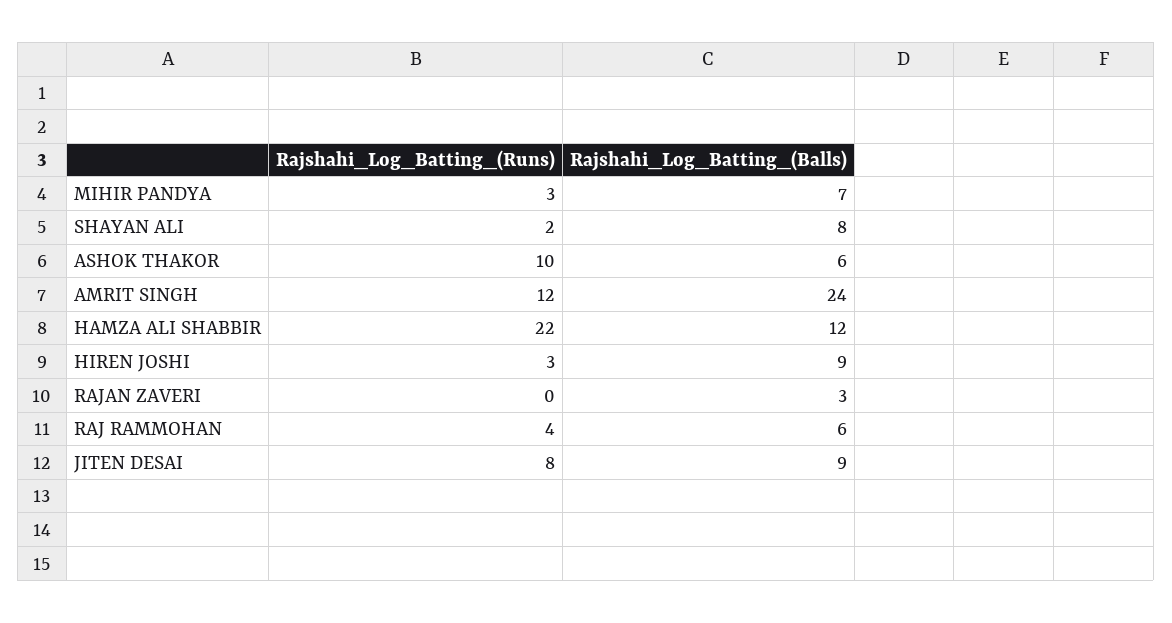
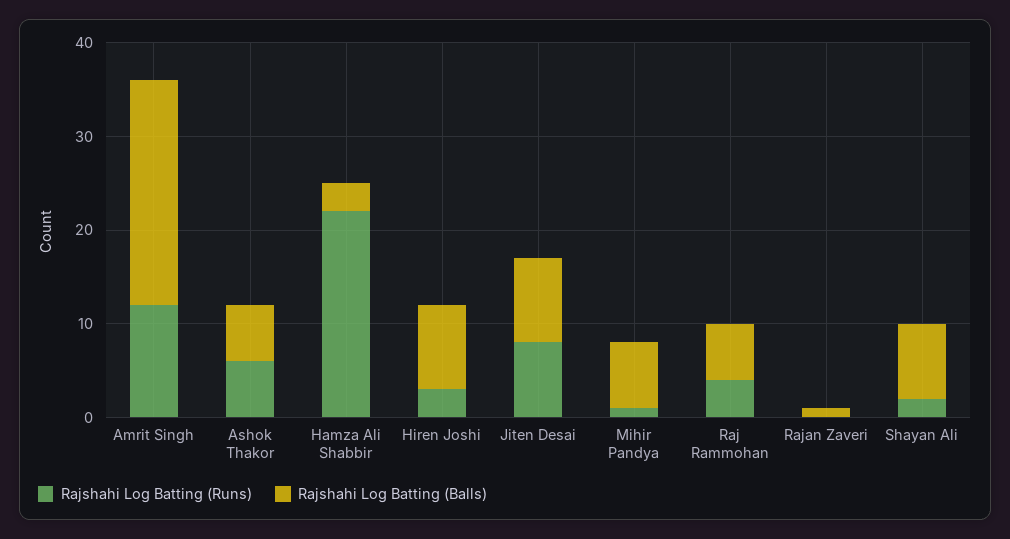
Rajshahi_Log_Batting_(Runs), MIHIR PANDYA: 3 -> 1
Rajshahi_Log_Batting_(Runs), ASHOK THAKOR: 10 -> 6
Rajshahi_Log_Batting_(Balls), HAMZA ALI SHABBIR: 12 -> 3
Rajshahi_Log_Batting_(Balls), RAJAN ZAVERI: 3 -> 1

